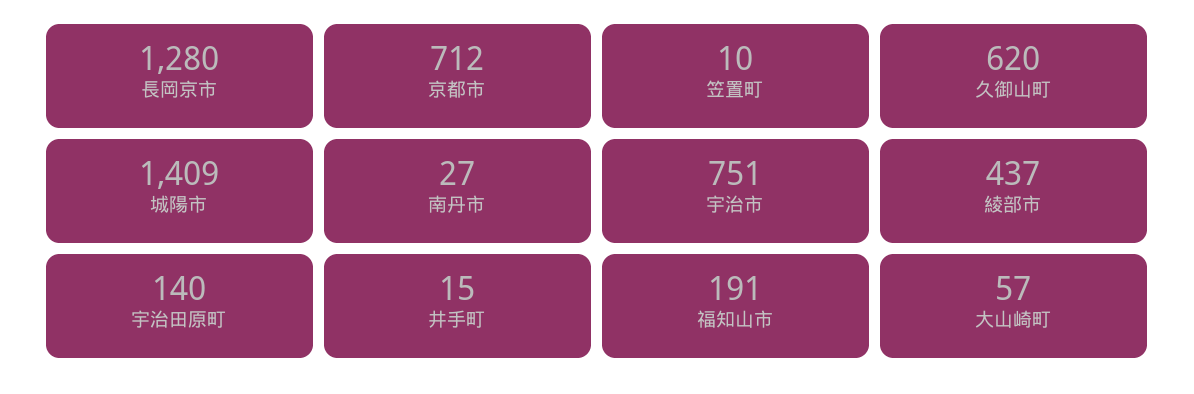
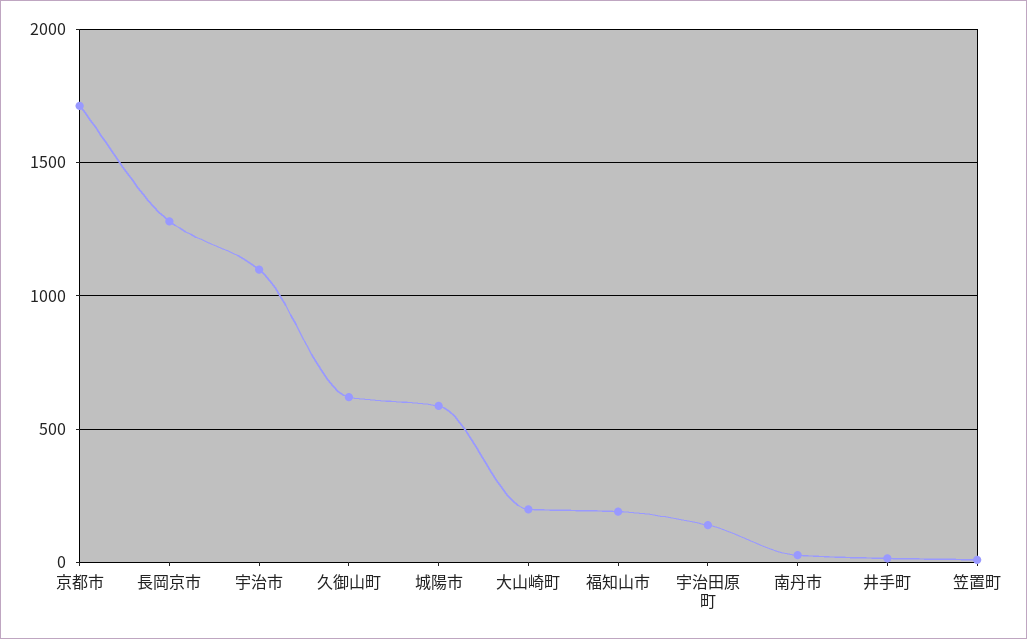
京都市: 712 -> 1700
城陽市: 1409 -> 600
宇治市: 751 -> 1100
綾部市: 437 -> none
大山崎町: 57 -> 200

